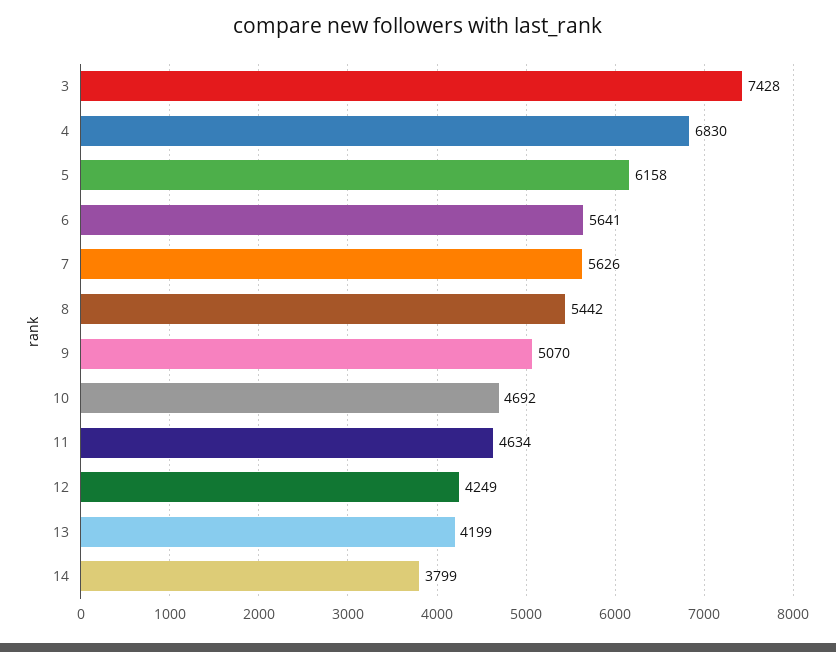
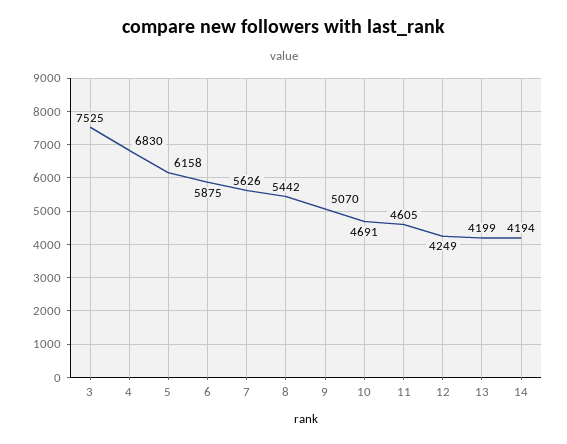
3: 7428 -> 7525
6: 5641 -> 5875
10: 4692 -> 4691
11: 4634 -> 4605
14: 3799 -> 4194

